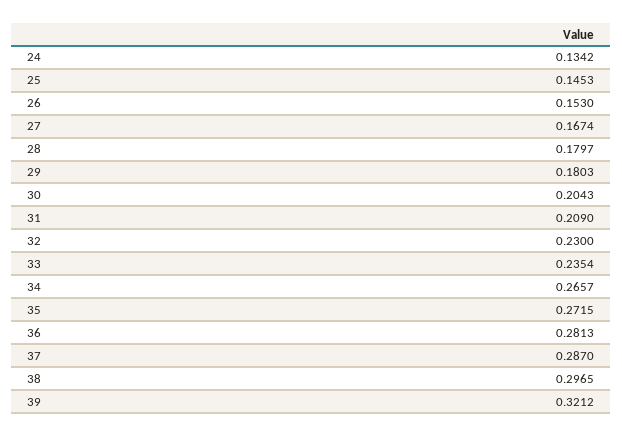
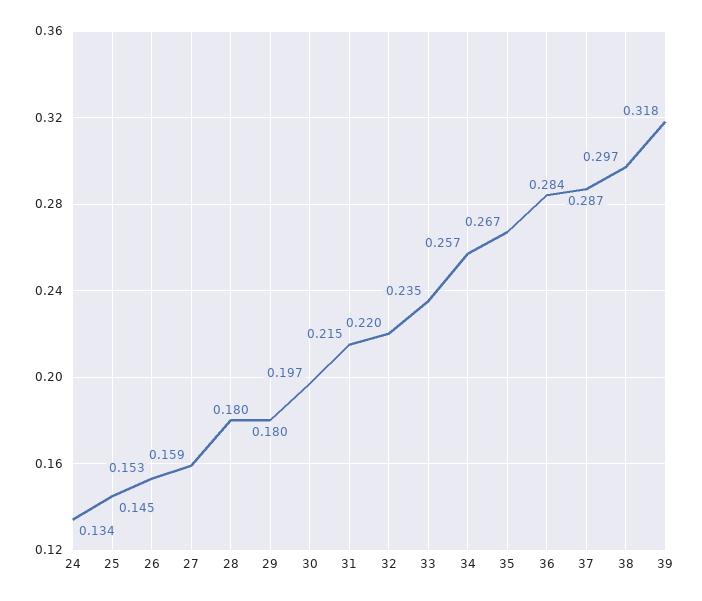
27: 0.1674 -> 0.159
30: 0.2043 -> 0.197
31: 0.209 -> 0.215
32: 0.23 -> 0.22
34: 0.2657 -> 0.257
35: 0.2715 -> 0.267
36: 0.2813 -> 0.284
39: 0.3212 -> 0.318

